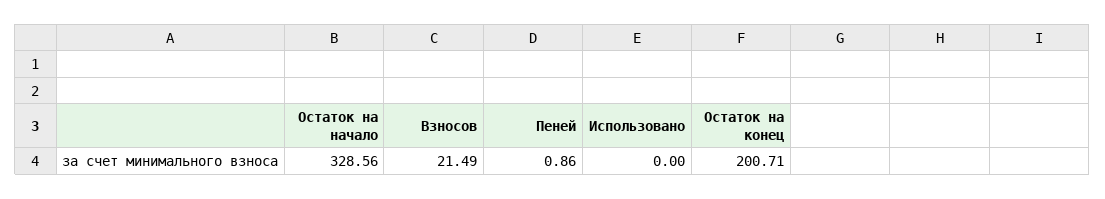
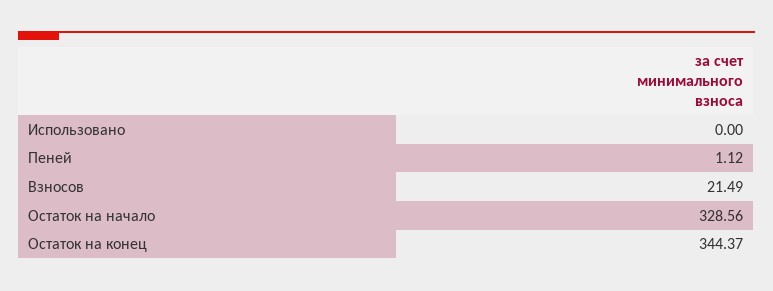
Пеней: 0.86 -> 1.12
Остаток на конец: 200.71 -> 344.37

